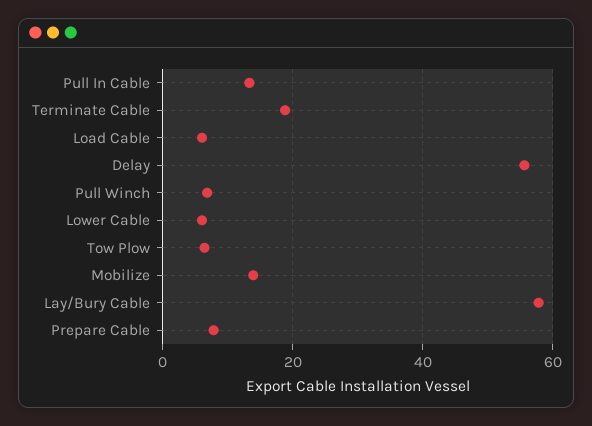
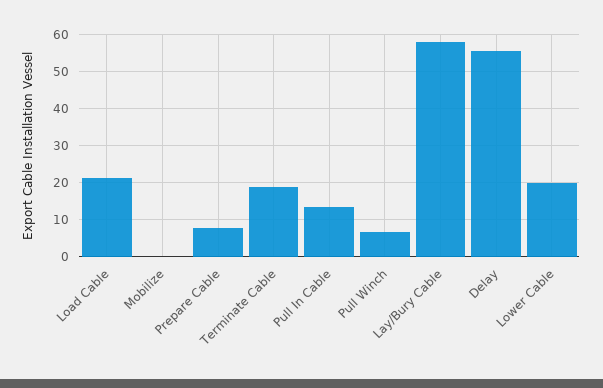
Load Cable: 6 -> 22
Lower Cable: 6 -> 20
Tow Plow: 6 -> none
Mobilize: 14 -> 0

